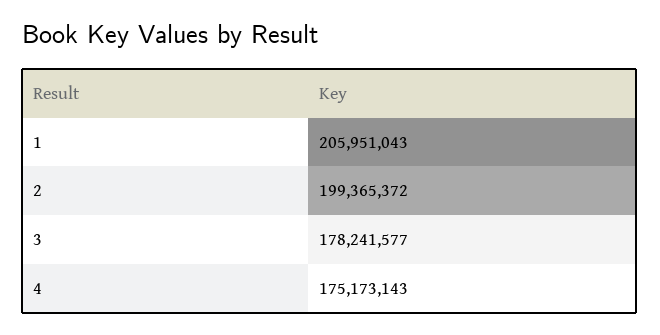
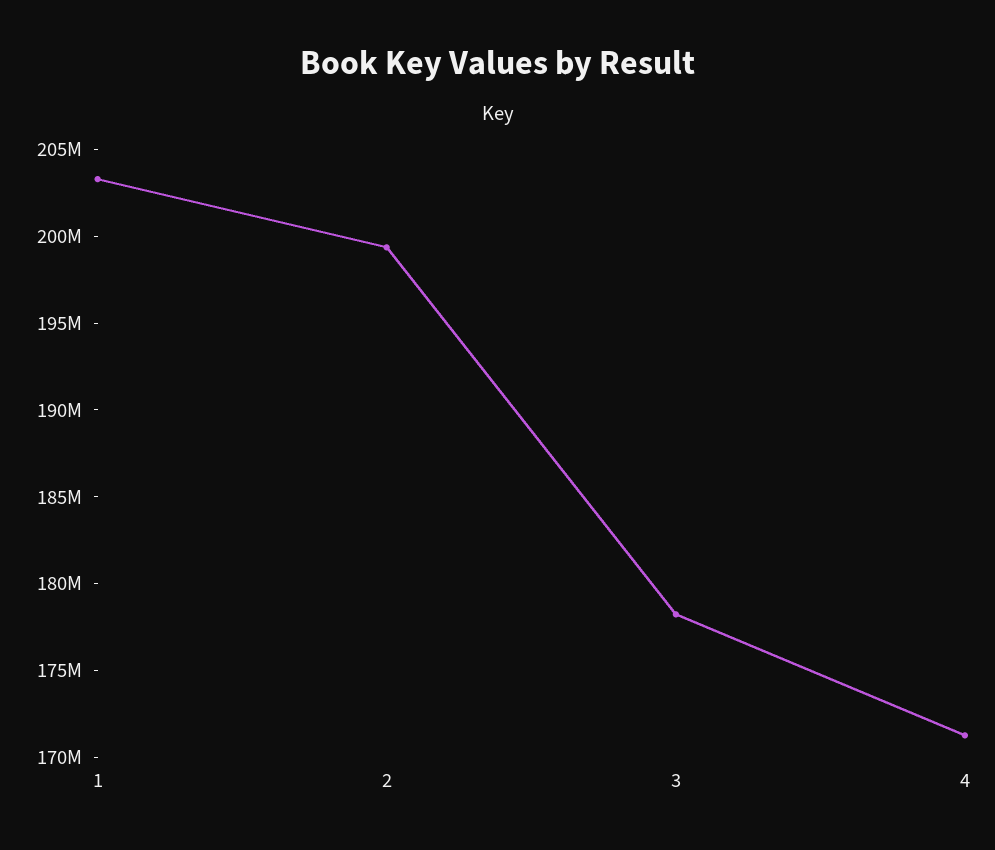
1: 205951043 -> 203000000
4: 175173143 -> 171000000

